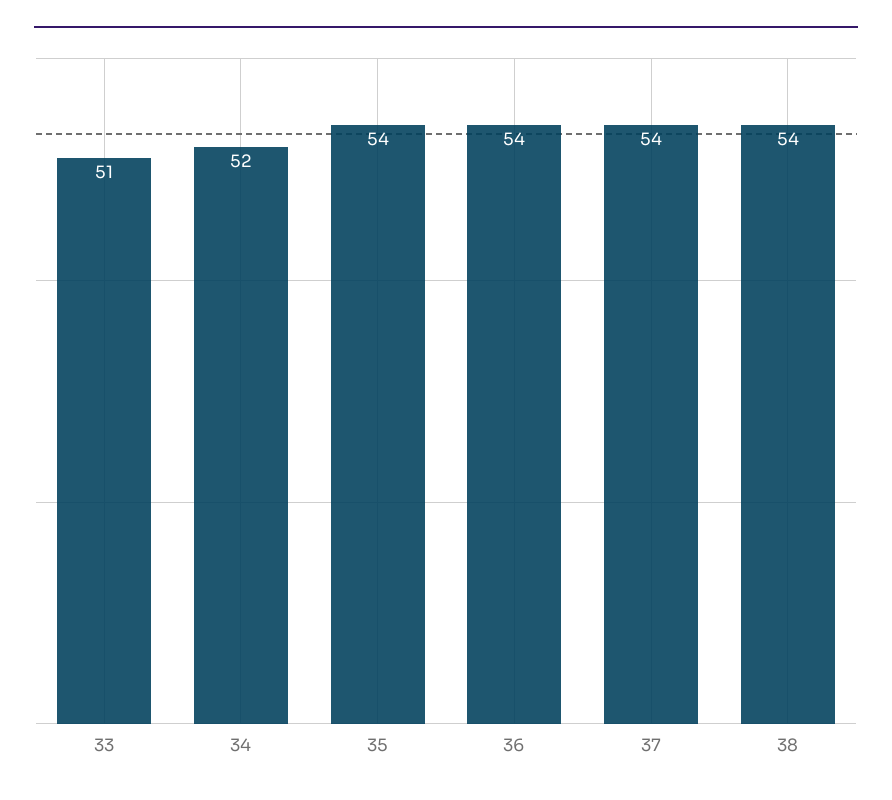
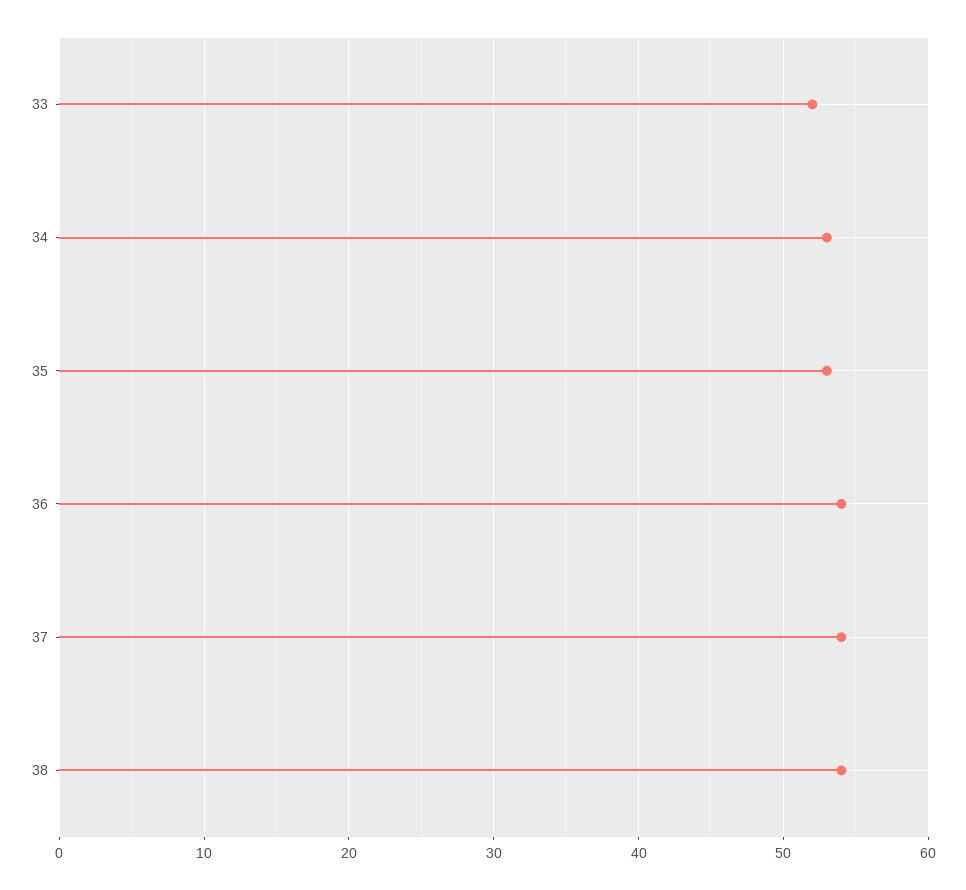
33: 51 -> 52
34: 52 -> 53
35: 54 -> 53

